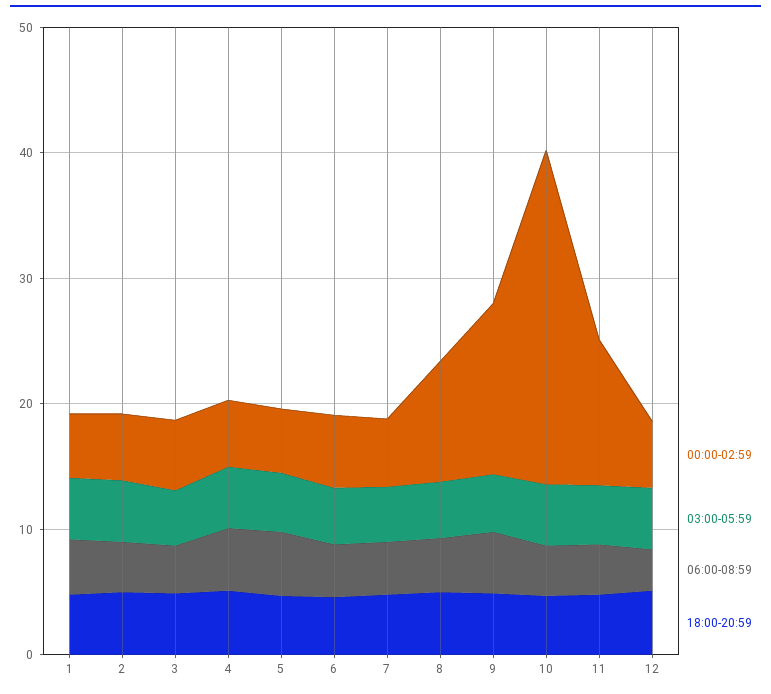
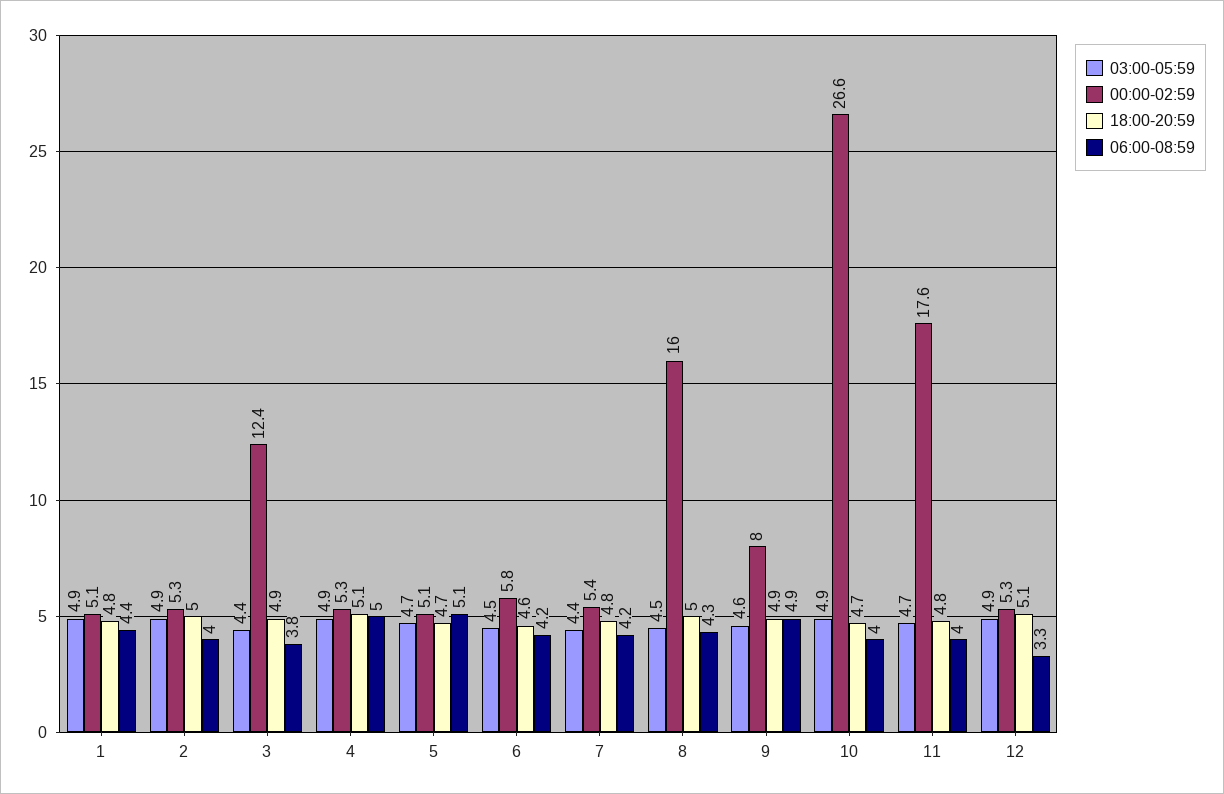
00:00-02:59, 3: 6 -> 12.4
00:00-02:59, 8: 10 -> 16
00:00-02:59, 9: 14 -> 8
00:00-02:59, 11: 12 -> 17.6

